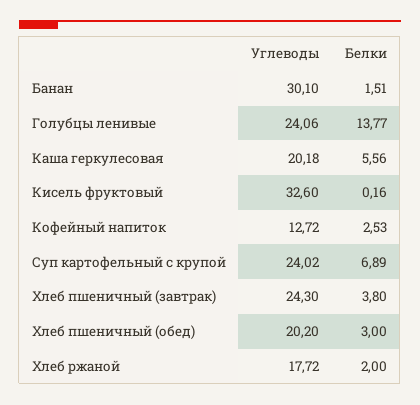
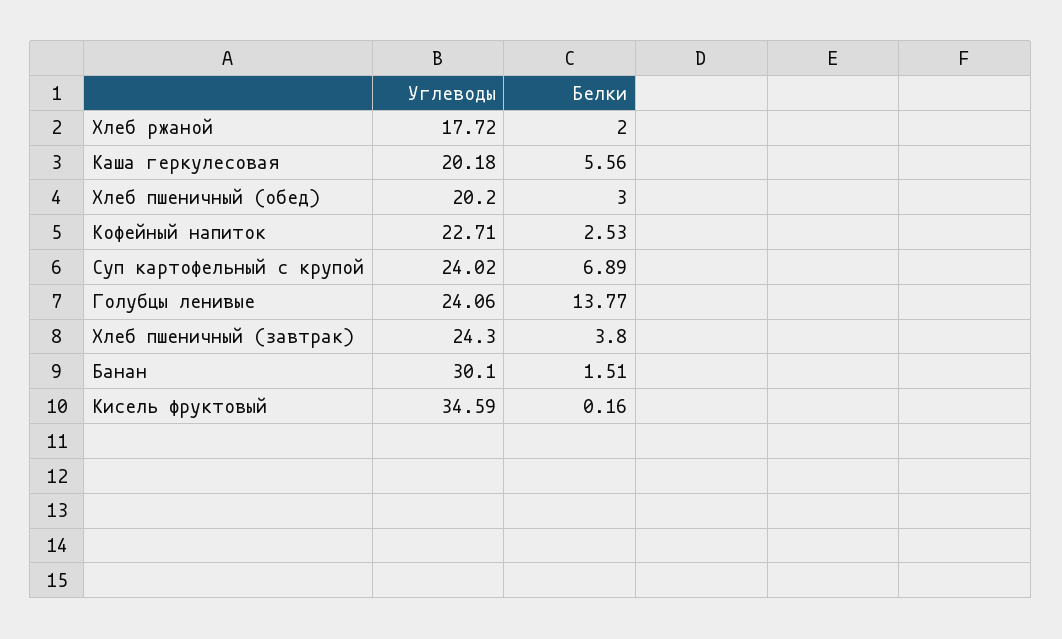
Углеводы, Кисель фруктовый: 32.6 -> 34.59
Углеводы, Кофейный напиток: 12.72 -> 22.71

